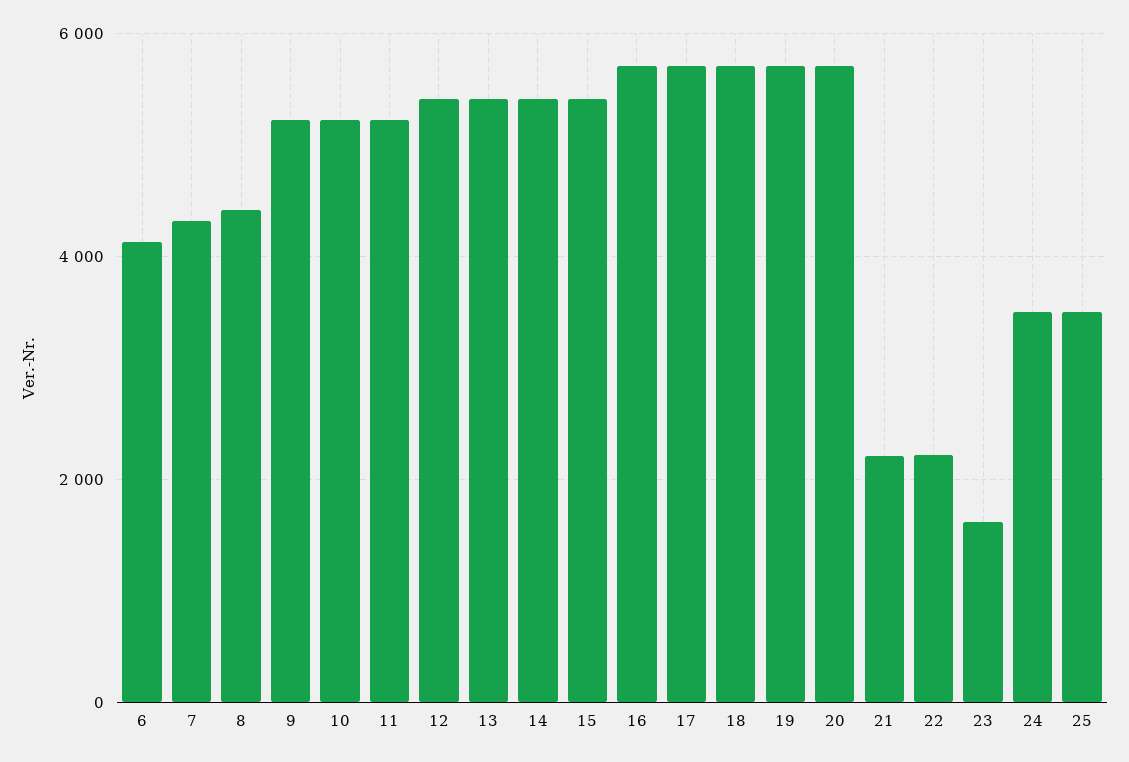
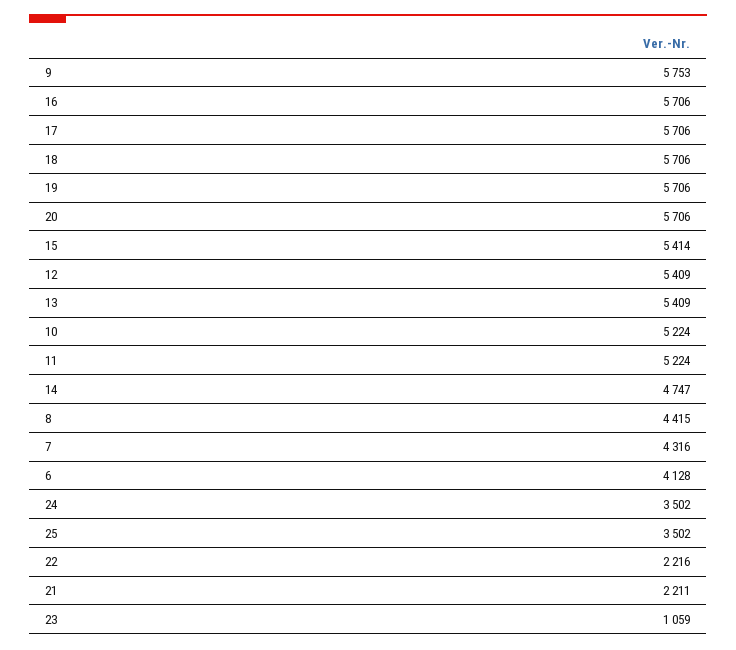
9: 5200 -> 5753
14: 5400 -> 4747
23: 1600 -> 1059

